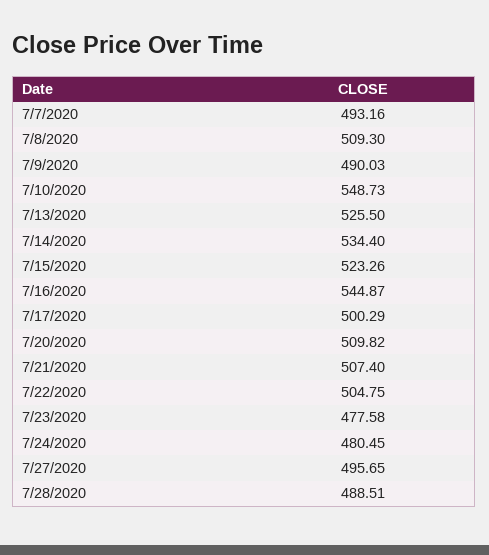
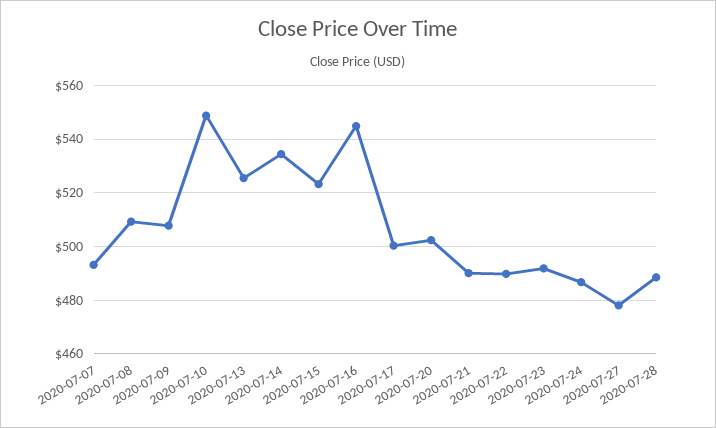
7/9/2020: 490.03 -> 507.5
7/20/2020: 509.82 -> 502.5
7/21/2020: 507.4 -> 490
7/22/2020: 504.75 -> 490
7/23/2020: 477.58 -> 492.5
7/24/2020: 480.45 -> 487.5
7/27/2020: 495.65 -> 477.5

